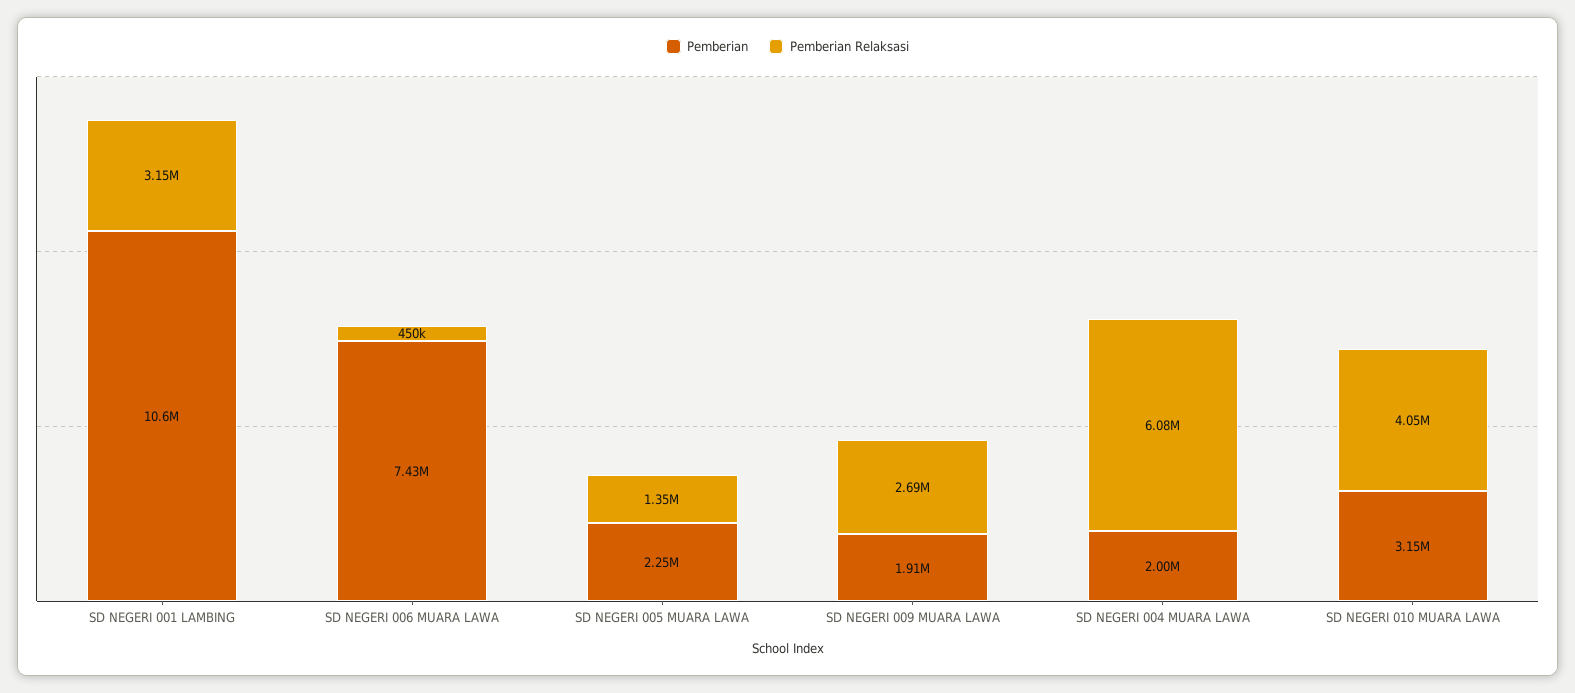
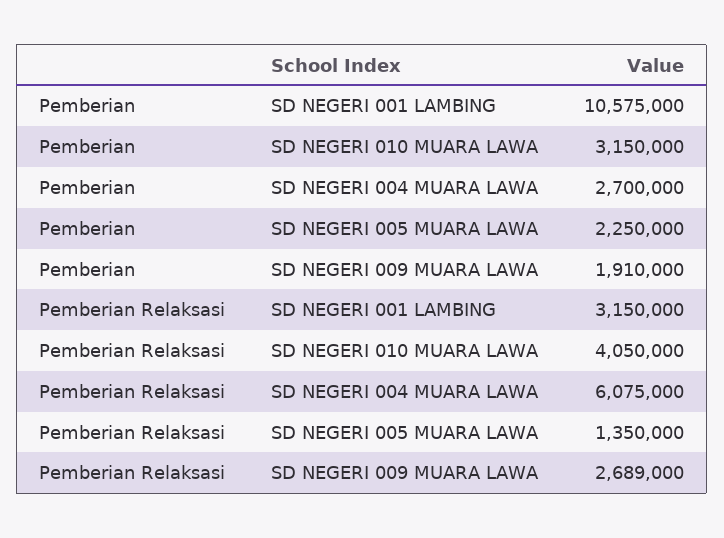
Pemberian, SD NEGERI 006 MUARA LAWA: 7430000 -> none
Pemberian Relaksasi, SD NEGERI 006 MUARA LAWA: 450000 -> none
Pemberian, SD NEGERI 004 MUARA LAWA: 2000000 -> 2700000

